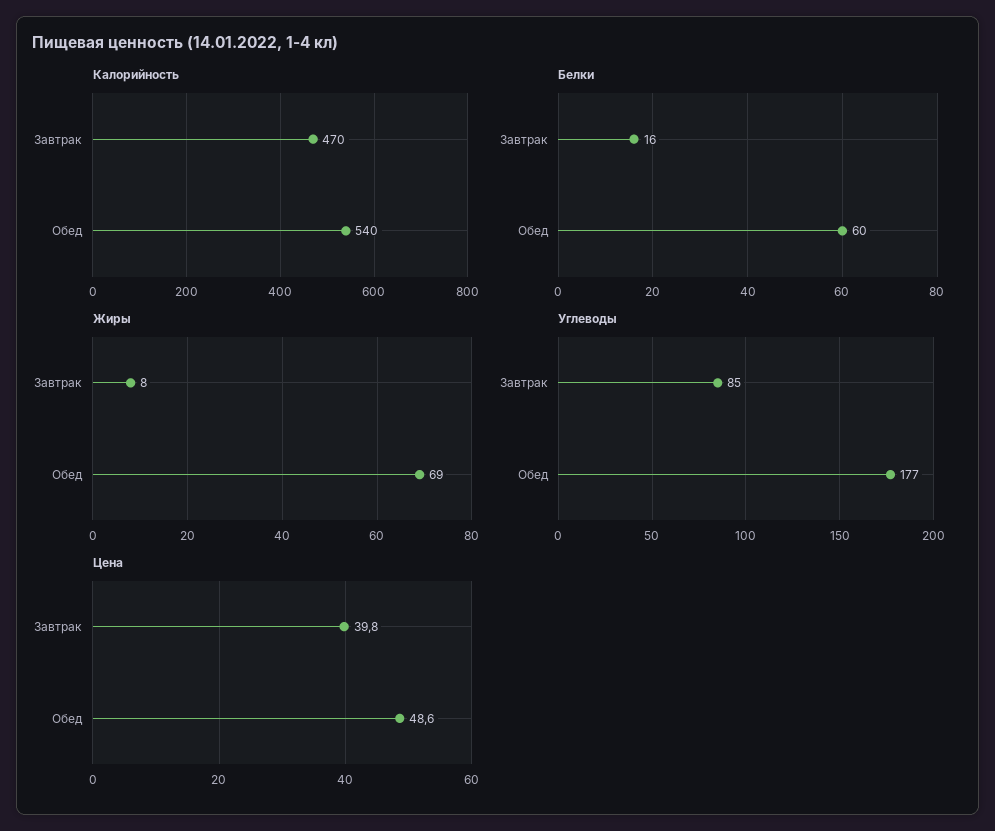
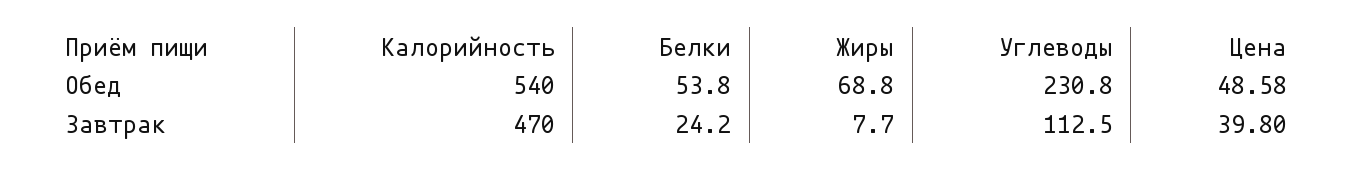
Белки, Завтрак: 16 -> 24.2
Белки, Обед: 60 -> 53.8
Углеводы, Завтрак: 85 -> 112.5
Углеводы, Обед: 177 -> 230.8

